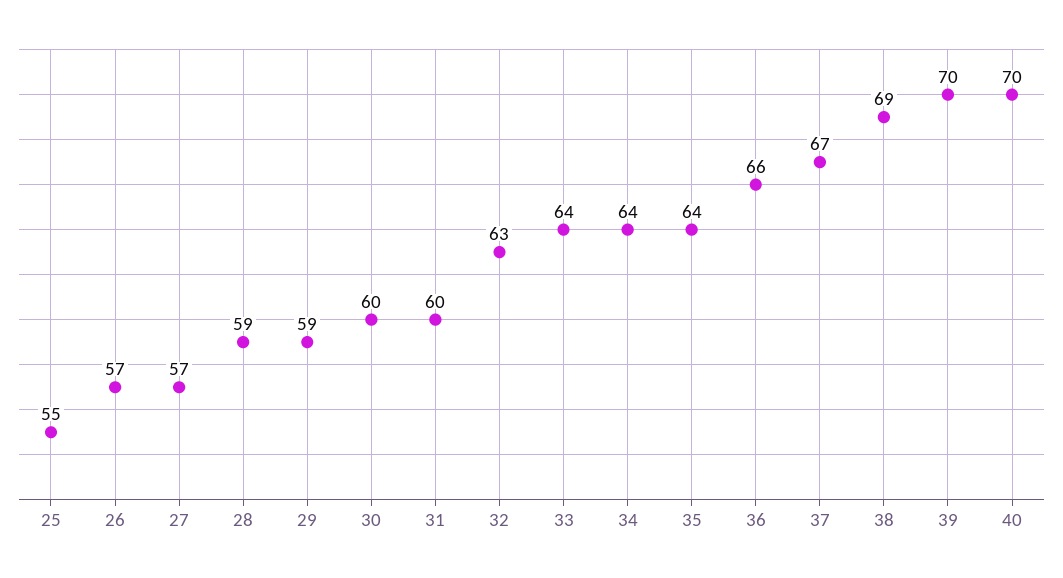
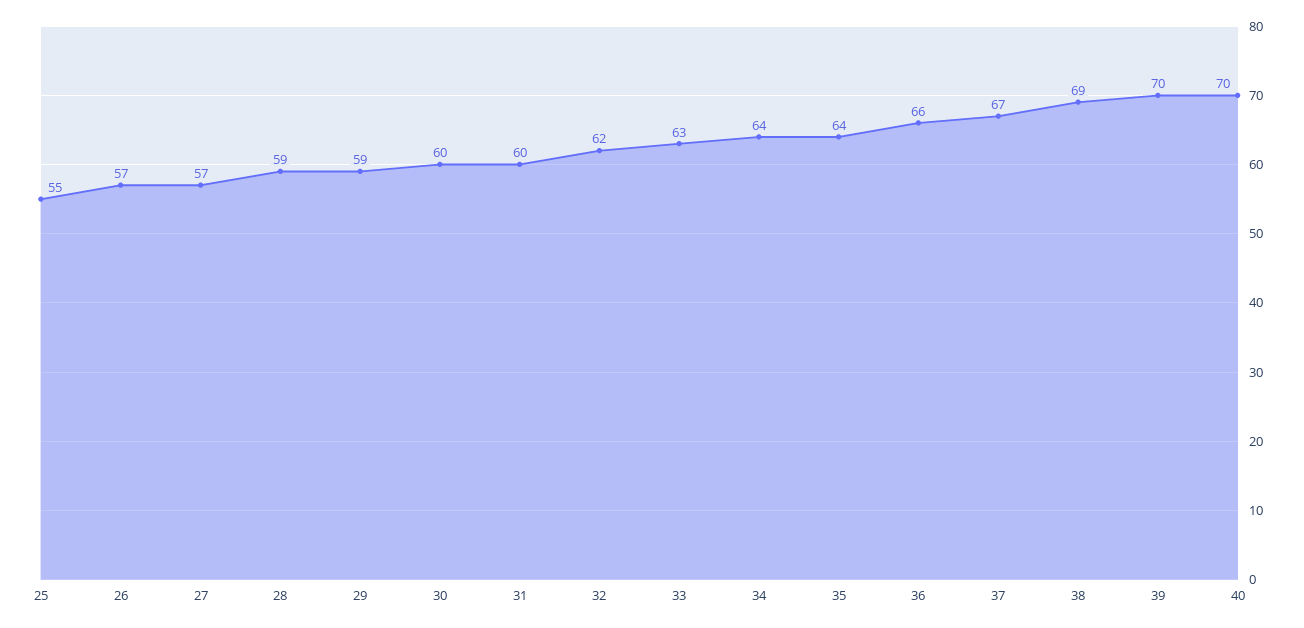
32: 63 -> 62
33: 64 -> 63

